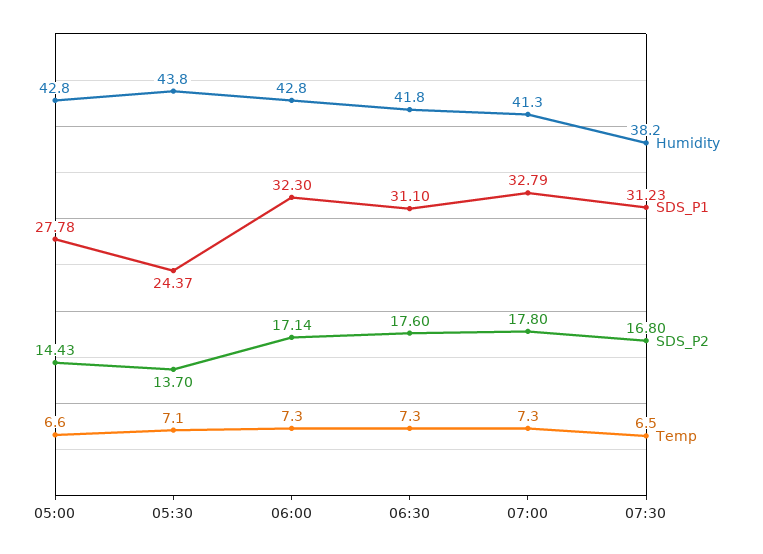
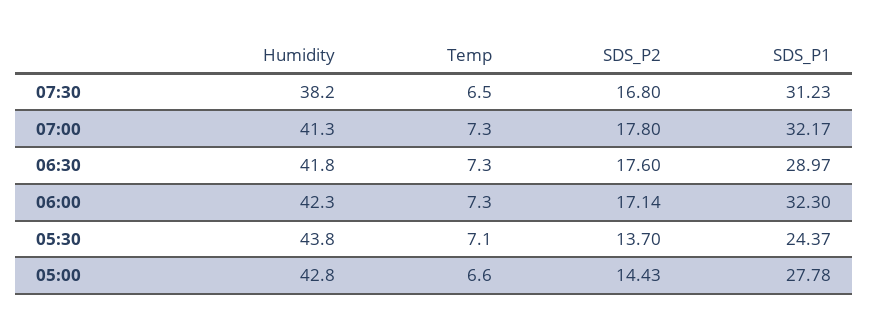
Humidity, 06:00: 42.8 -> 42.3
SDS_P1, 06:30: 31.1 -> 28.97
SDS_P1, 07:00: 32.79 -> 32.17

